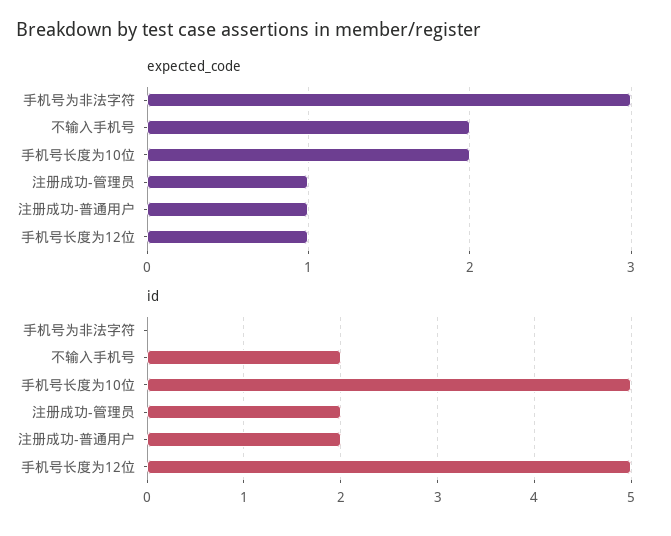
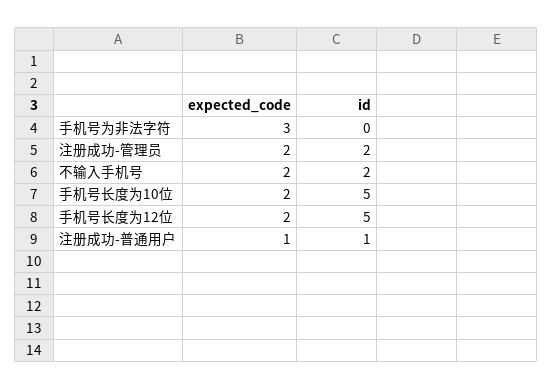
expected_code, 注册成功-管理员: 1 -> 2
expected_code, 手机号长度为12位: 1 -> 2
id, 注册成功-普通用户: 2 -> 1

